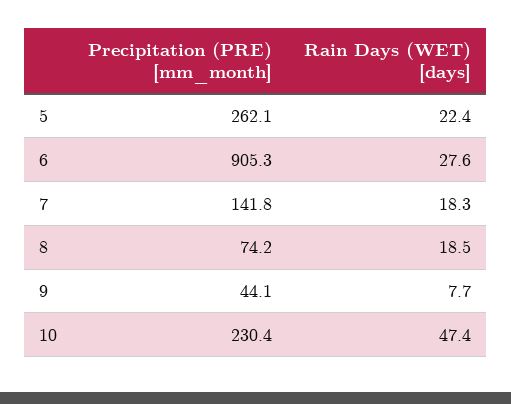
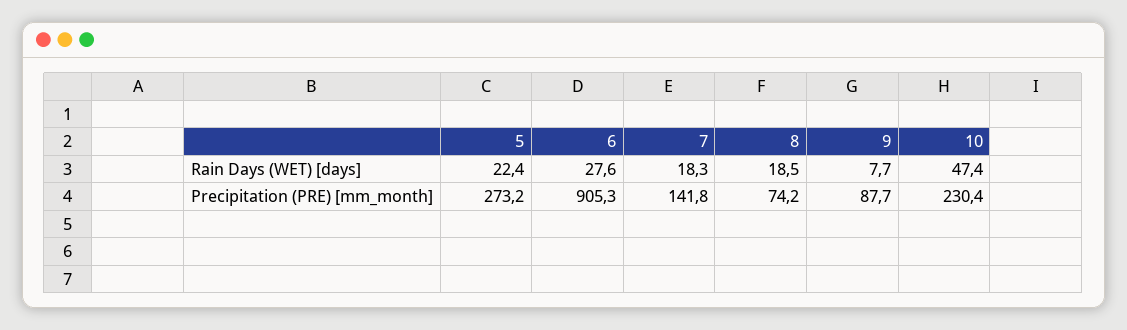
Precipitation (PRE) [mm_month], 5: 262.1 -> 273.2
Precipitation (PRE) [mm_month], 9: 44.1 -> 87.7

